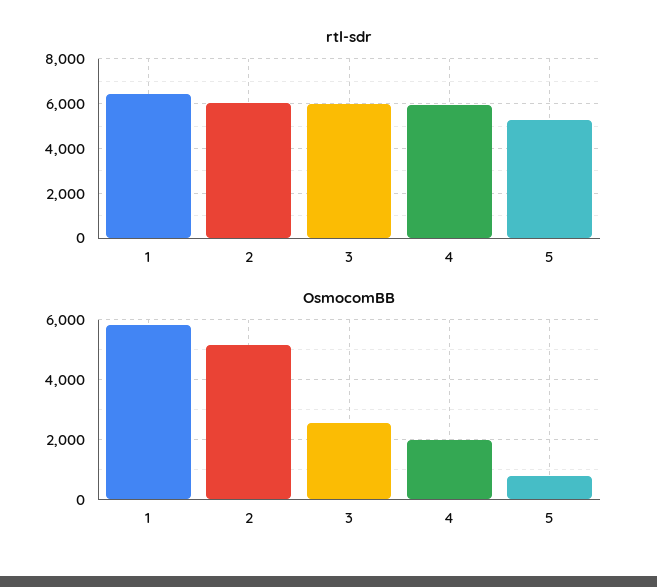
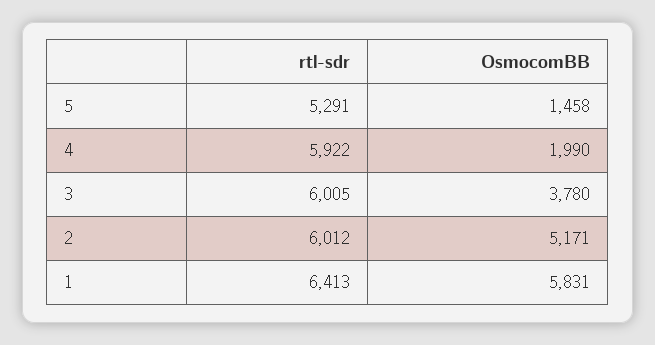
OsmocomBB, 3: 2500 -> 3780
OsmocomBB, 5: 750 -> 1458

